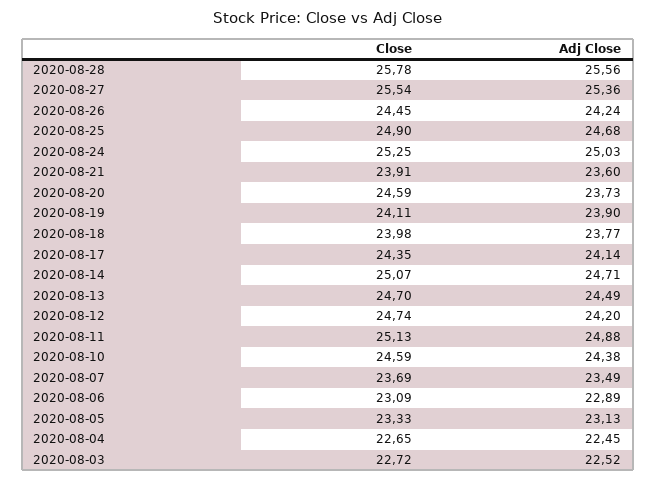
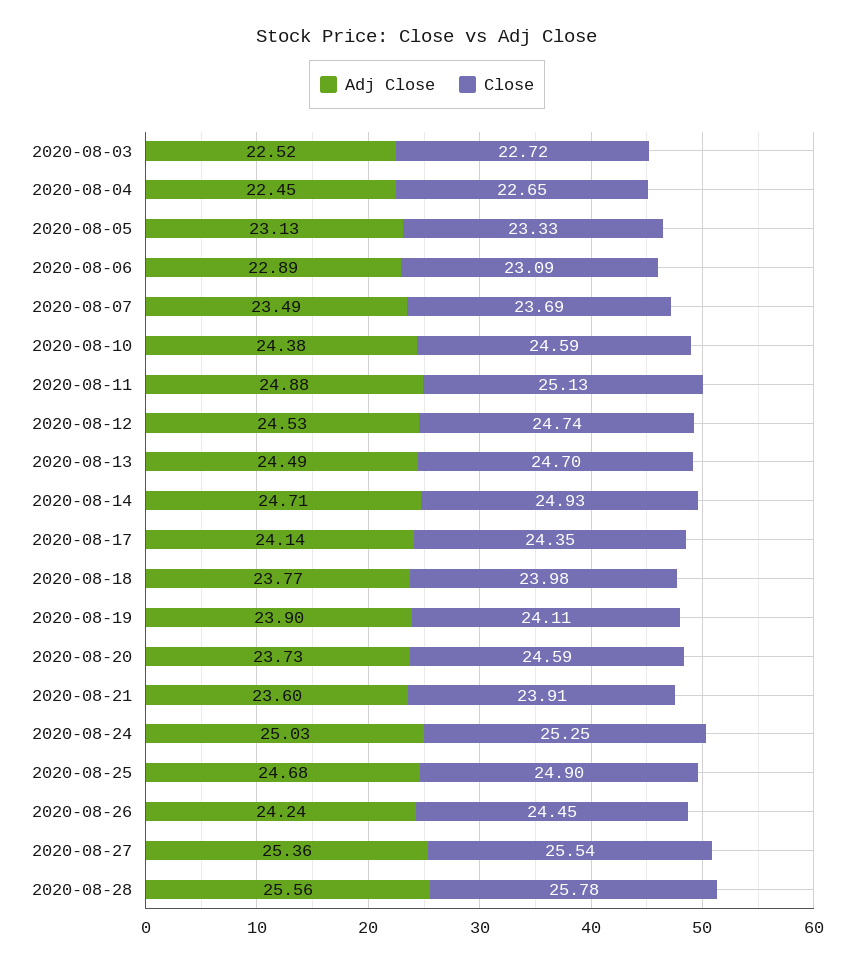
Close, 2020-08-14: 25.07 -> 24.93
Adj Close, 2020-08-12: 24.2 -> 24.53

